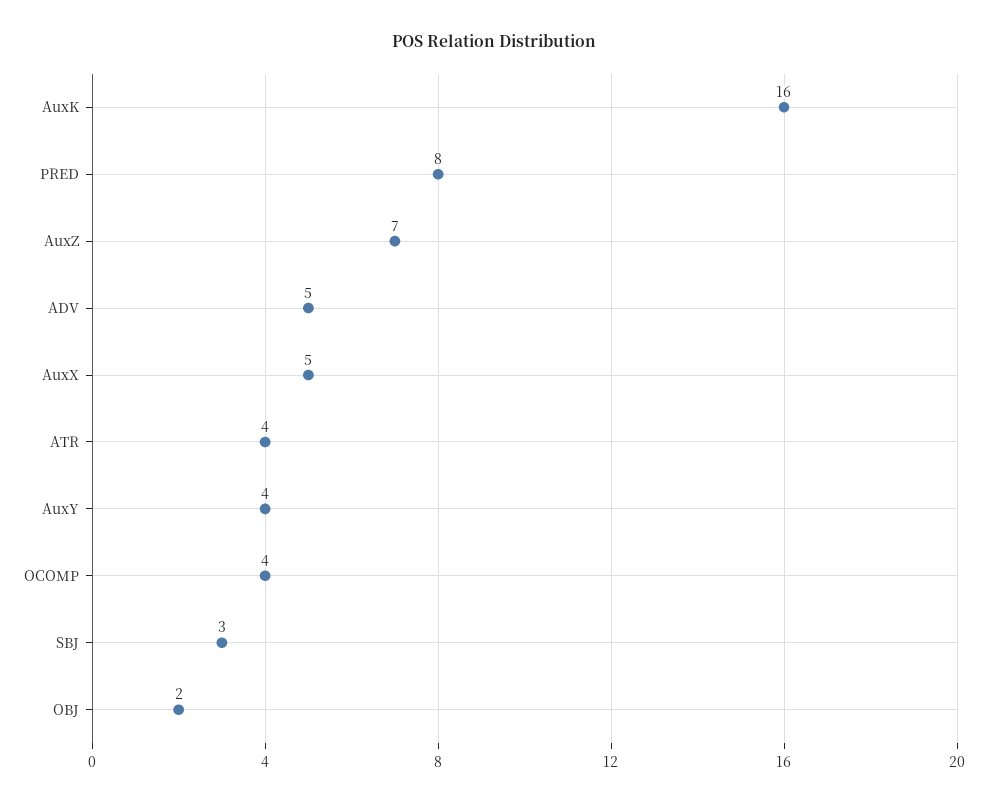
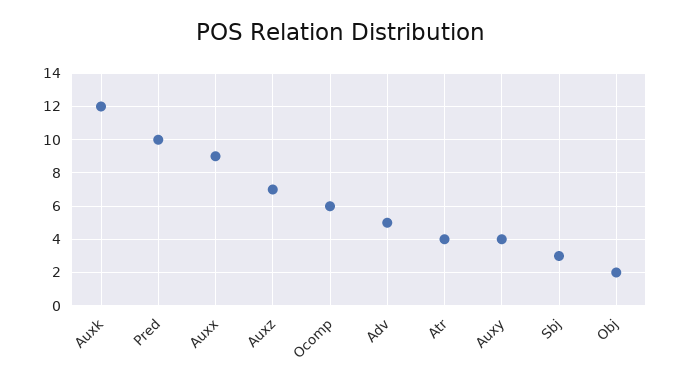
AuxK: 16 -> 12
PRED: 8 -> 10
AuxX: 5 -> 9
OCOMP: 4 -> 6

